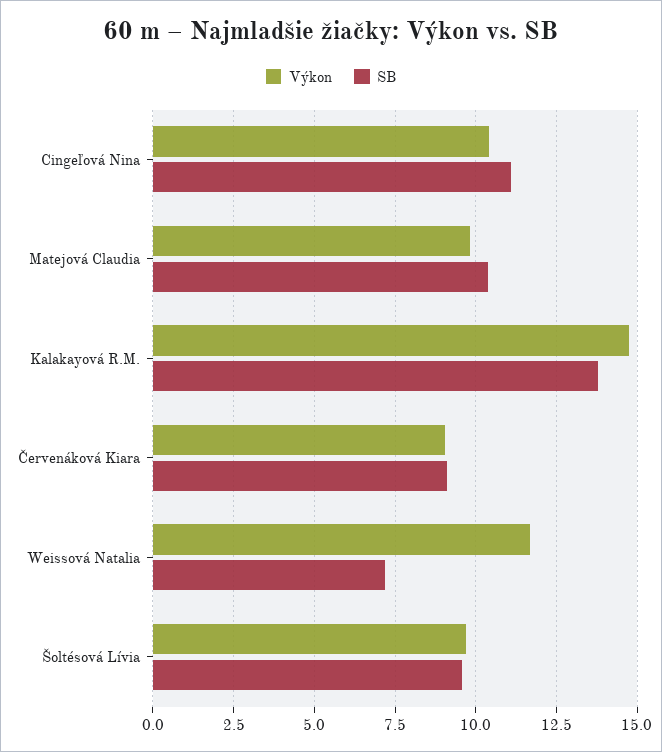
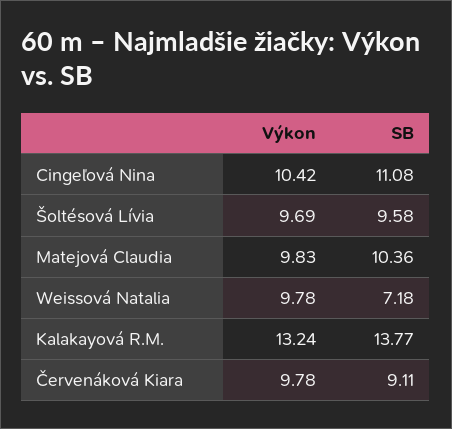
Výkon, Kalakayová R.M.: 14.75 -> 13.24
Výkon, Červenáková Kiara: 9 -> 9.78
Výkon, Weissová Natalia: 11.75 -> 9.78

